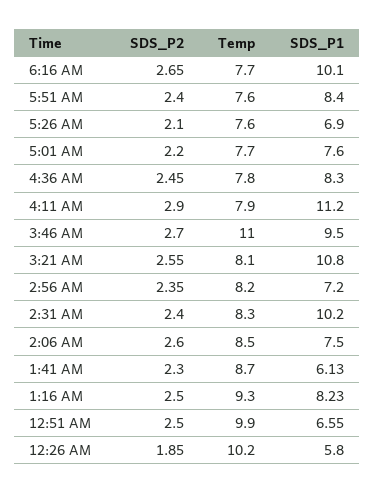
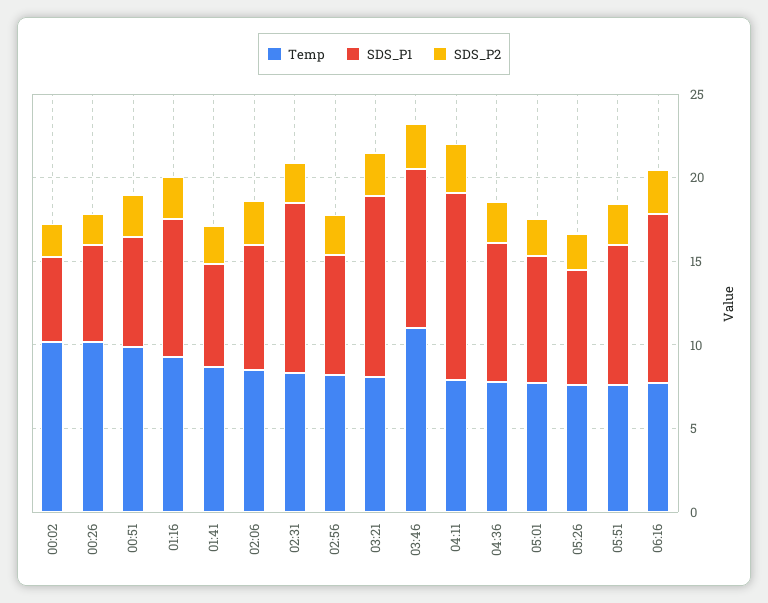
Temp, 00:02: none -> 10
SDS_P1, 00:02: none -> 5
SDS_P2, 00:02: none -> 2

